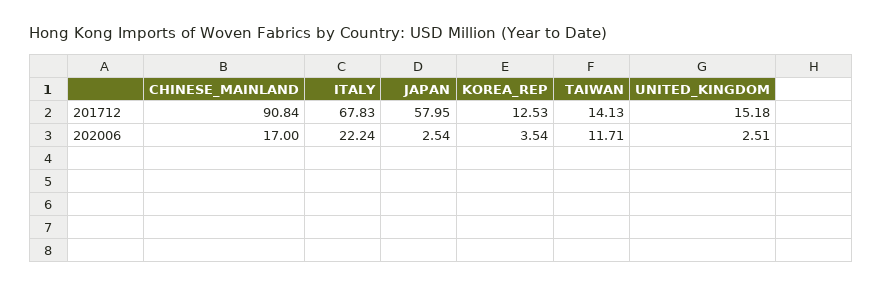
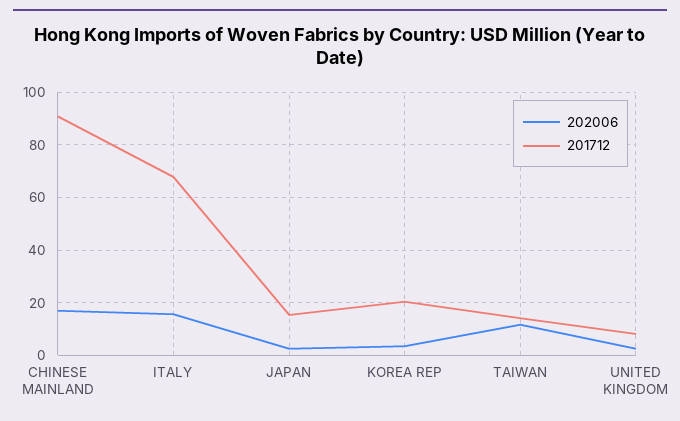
201712, JAPAN: 57.95 -> 15
201712, KOREA_REP: 12.53 -> 20
201712, UNITED_KINGDOM: 15.18 -> 7.5
202006, ITALY: 22.24 -> 15

